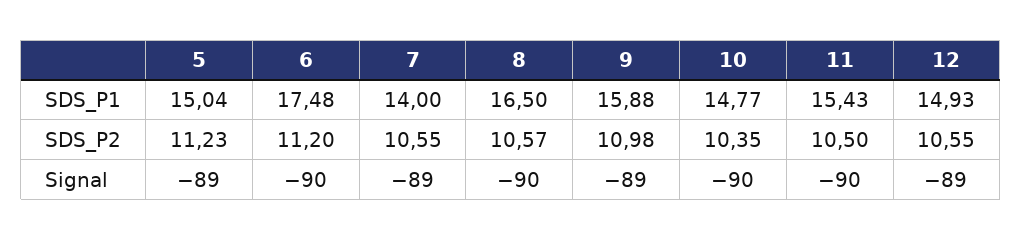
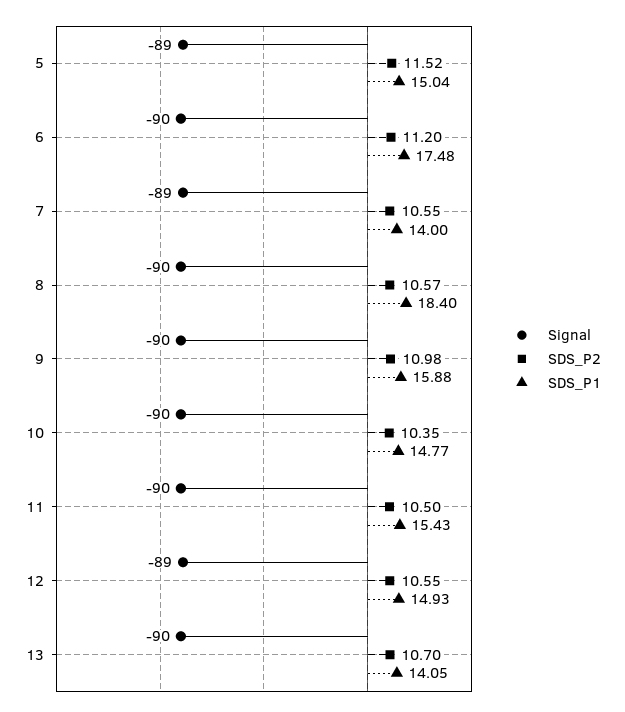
SDS_P1, 8: 16.5 -> 18.4
SDS_P2, 5: 11.23 -> 11.52
Signal, 9: -89 -> -90
Signal, 13: none -> -90
SDS_P2, 13: none -> 10.7
SDS_P1, 13: none -> 14.05

